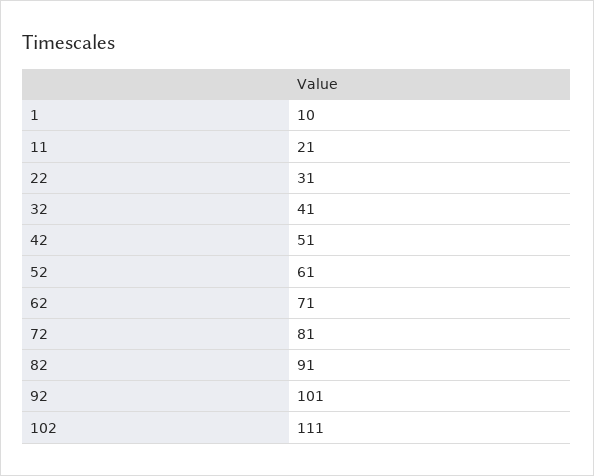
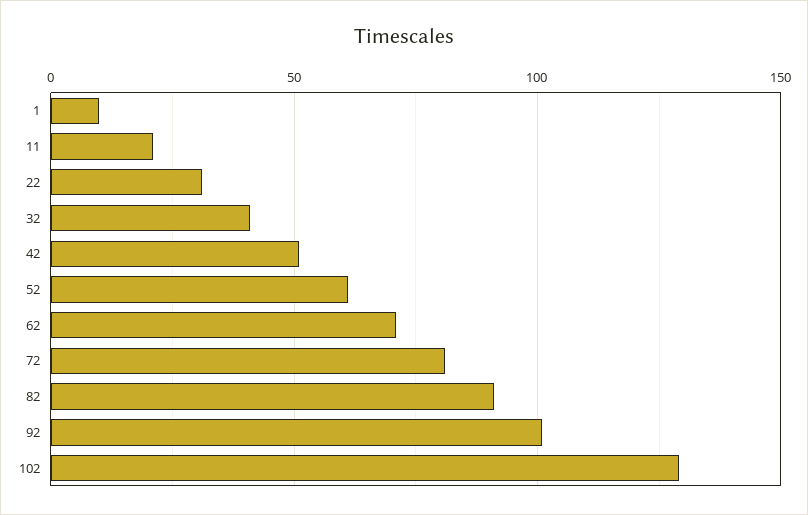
102: 111 -> 130

